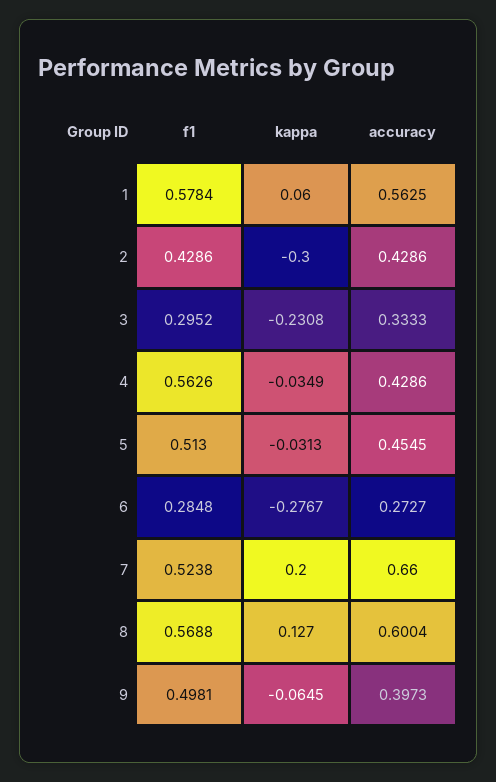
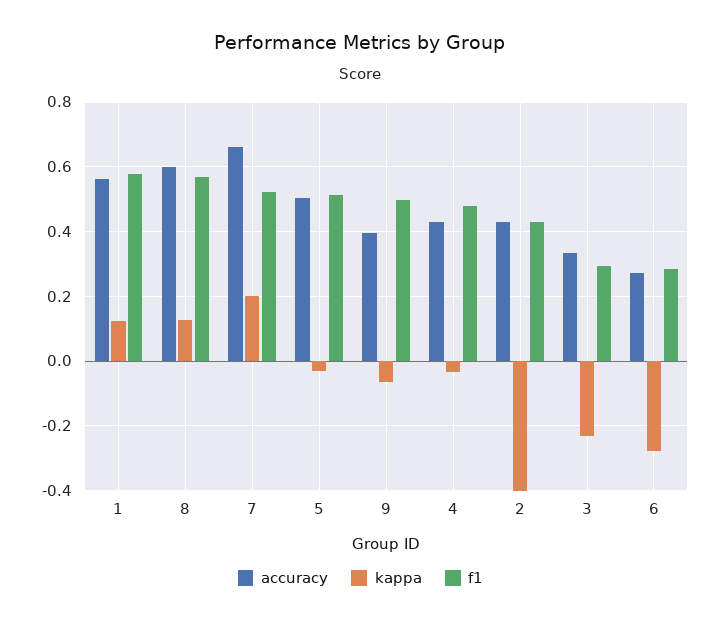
kappa, 1: 0.06 -> 0.12
kappa, 2: -0.3 -> -0.4
f1, 4: 0.5626 -> 0.48
accuracy, 5: 0.4545 -> 0.5

